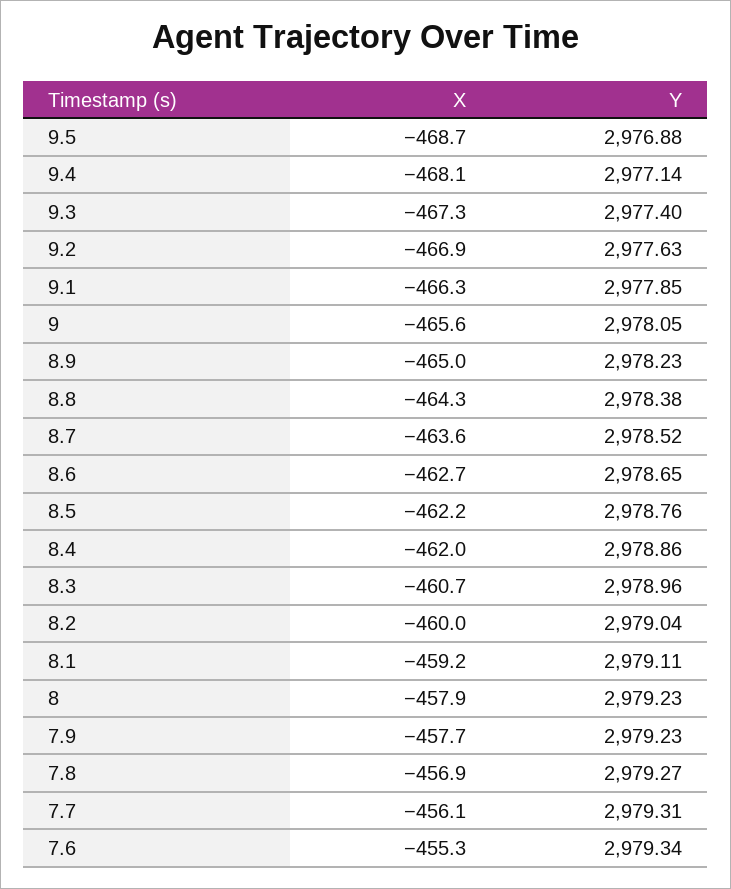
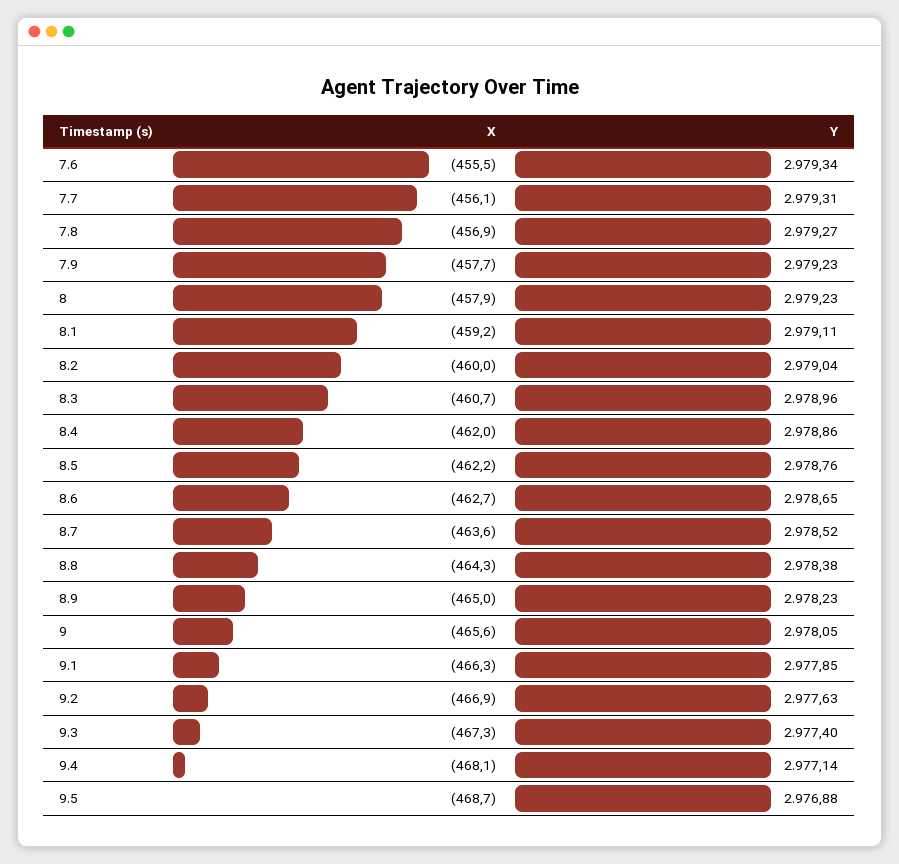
X, 7.6: -455.3 -> -455.5

